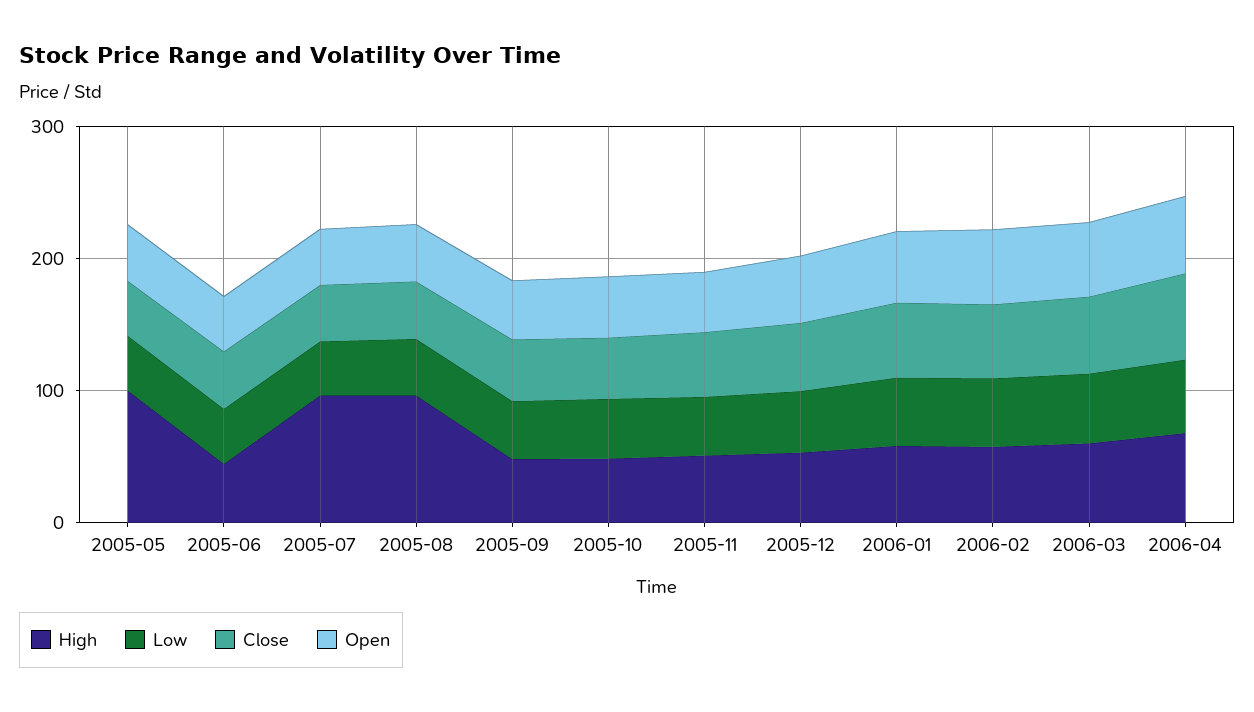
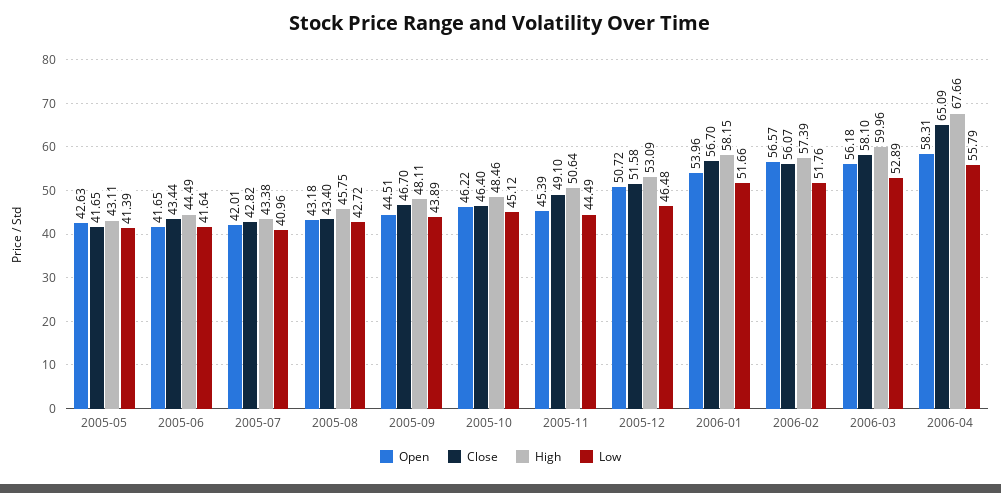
High, 2005-05: 100 -> 43.11
High, 2005-07: 100 -> 43.38
High, 2005-08: 100 -> 45.75

